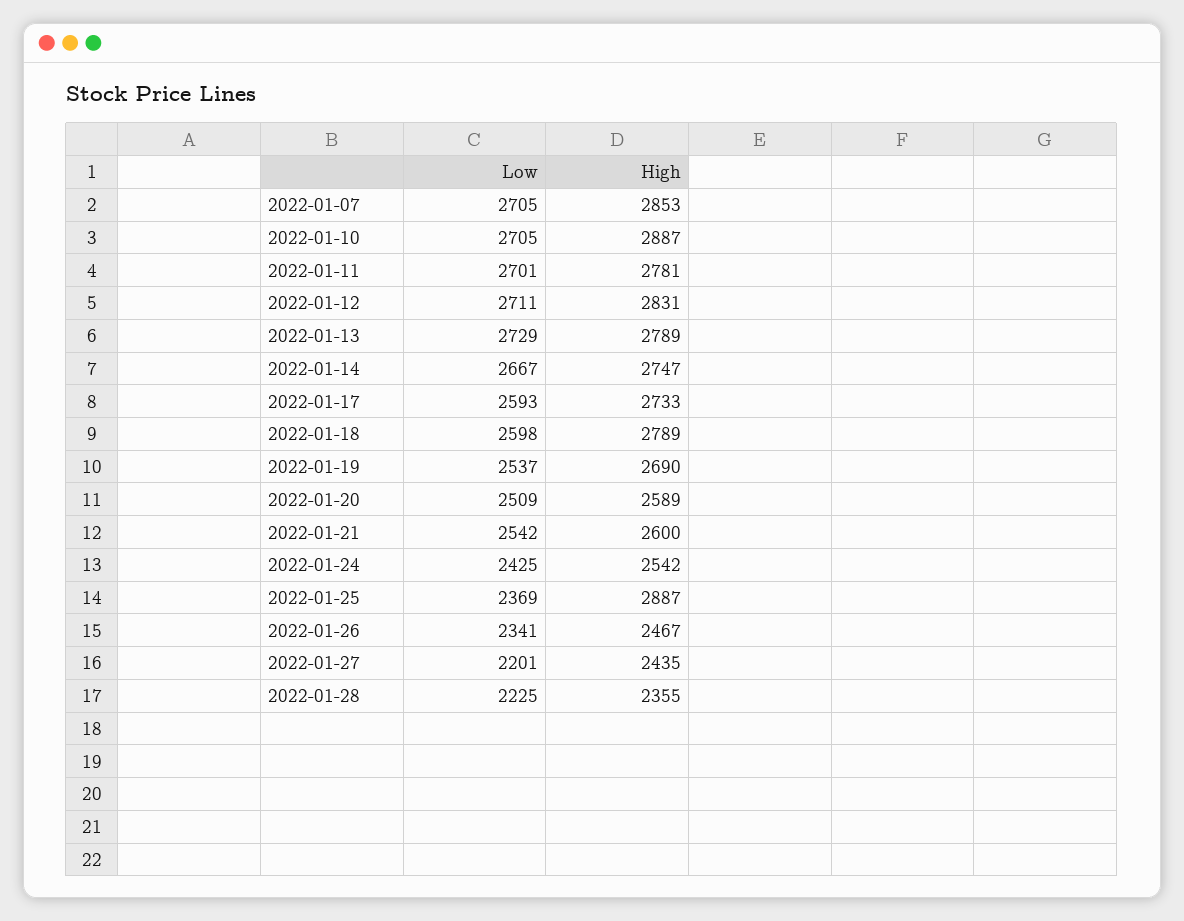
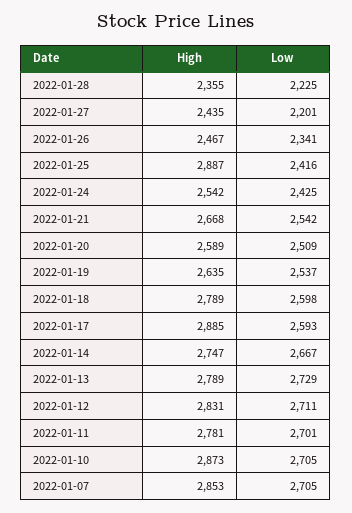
High, 2022-01-10: 2887 -> 2873
High, 2022-01-17: 2733 -> 2885
High, 2022-01-19: 2690 -> 2635
High, 2022-01-21: 2600 -> 2668
Low, 2022-01-25: 2369 -> 2416

